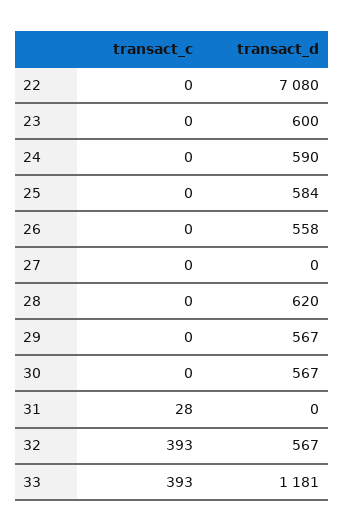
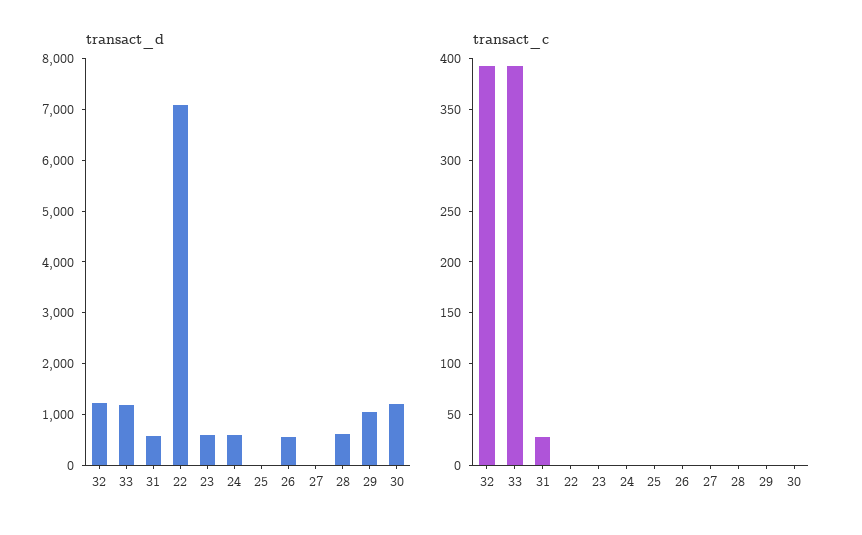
transact_d, 25: 584 -> 0
transact_d, 29: 567 -> 1000
transact_d, 30: 567 -> 1200
transact_d, 31: 0 -> 600
transact_d, 32: 567 -> 1200

